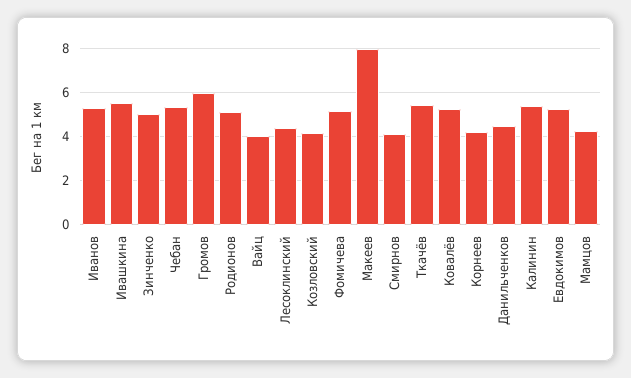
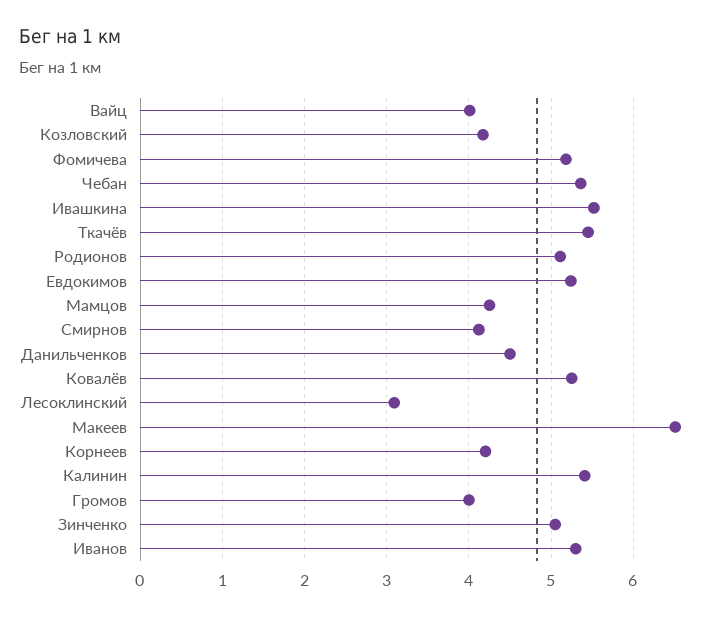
Громов: 6 -> 4
Лесоклинский: 4.5 -> 3.1
Макеев: 8 -> 6.5

